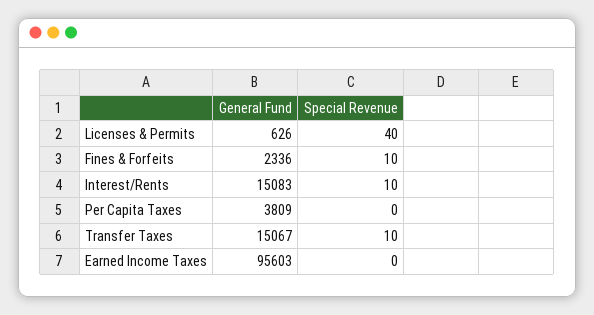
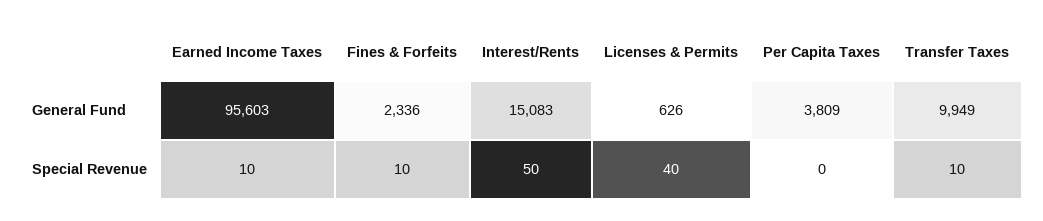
Special Revenue, Interest/Rents: 10 -> 50
General Fund, Transfer Taxes: 15067 -> 9949
Special Revenue, Earned Income Taxes: 0 -> 10

